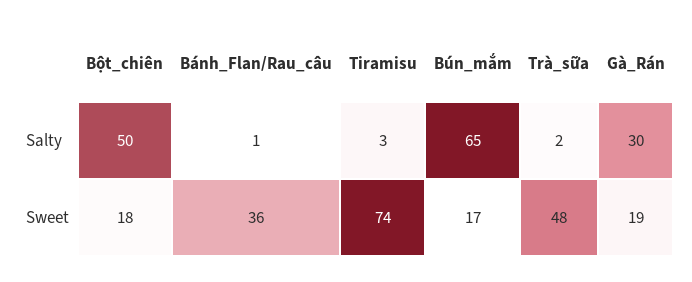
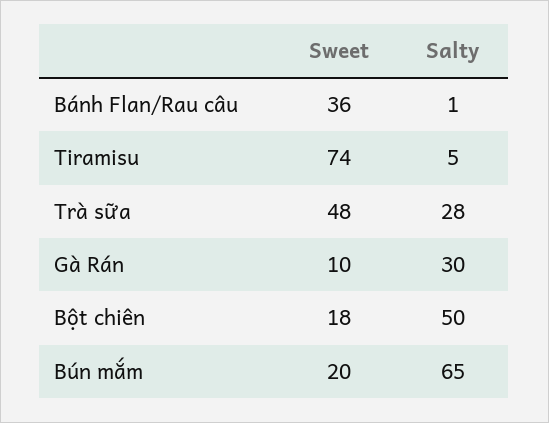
Tiramisu, Salty: 3 -> 5
Trà_sữa, Salty: 2 -> 28
Bún_mắm, Sweet: 17 -> 20
Gà_Rán, Sweet: 19 -> 10

